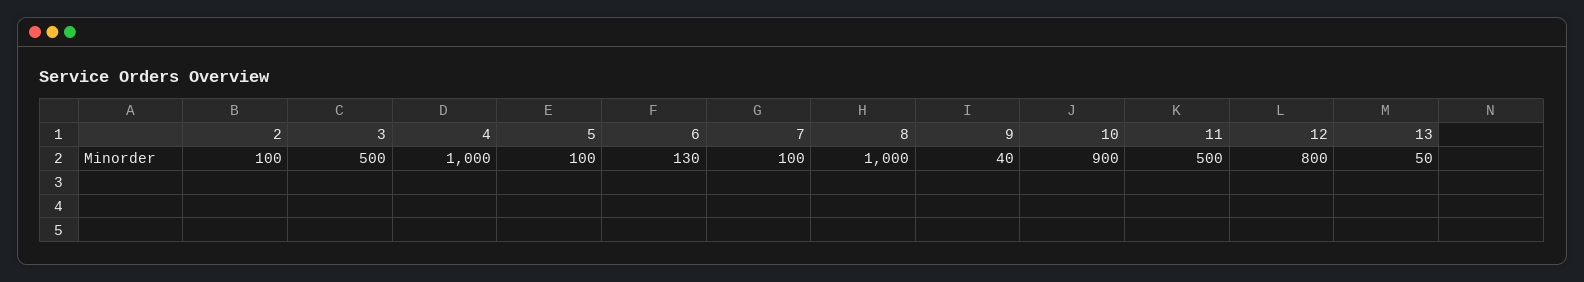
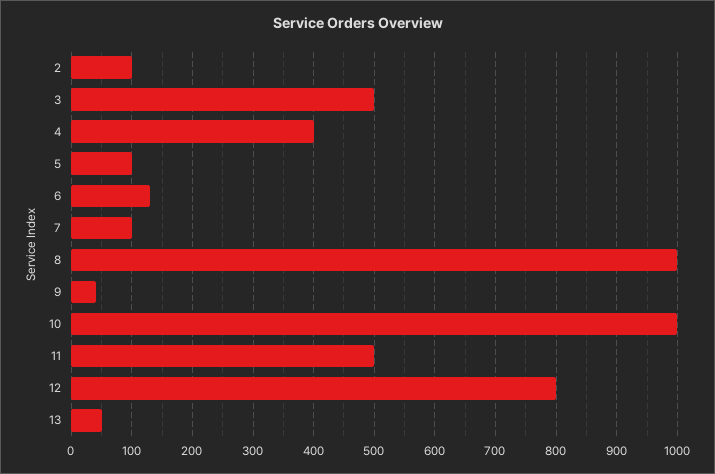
4: 1000 -> 400
10: 900 -> 1000

